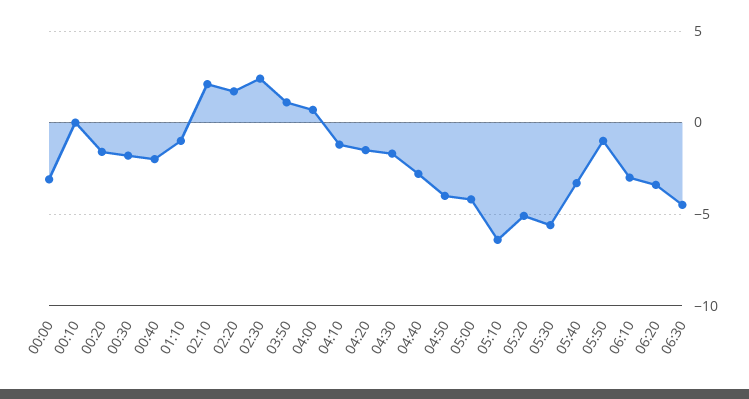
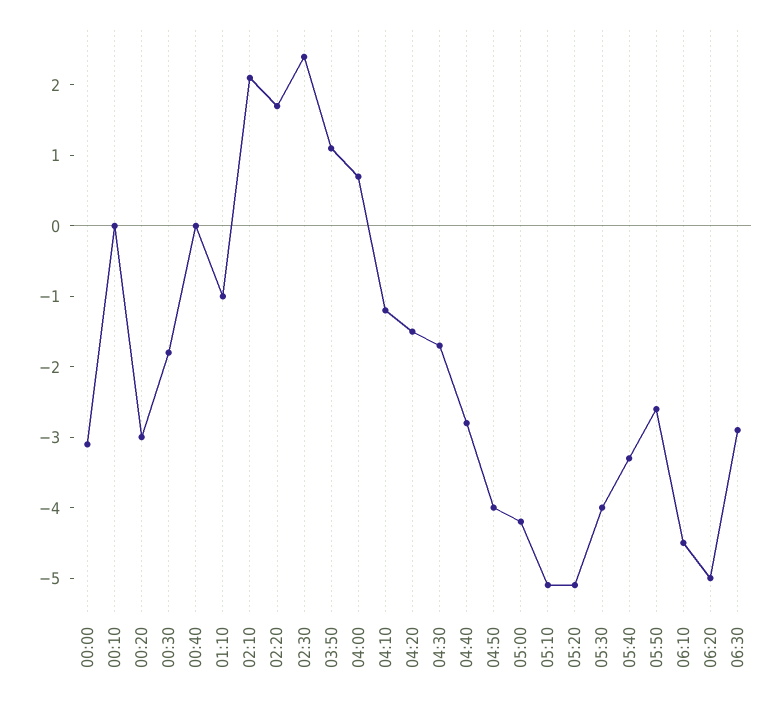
00:20: -1.5 -> -3
00:40: -2 -> 0
05:10: -6.5 -> -5
05:30: -5.5 -> -4
05:50: -1 -> -2.5
06:10: -3 -> -4.5
06:20: -3.5 -> -5
06:30: -4.5 -> -3

